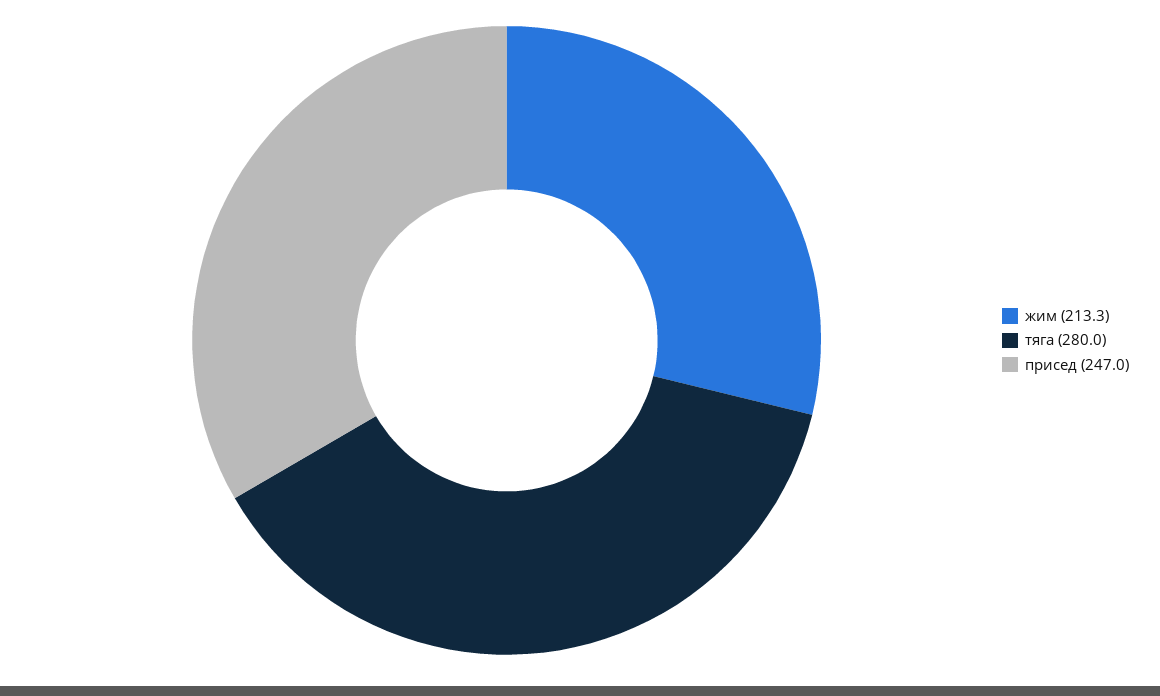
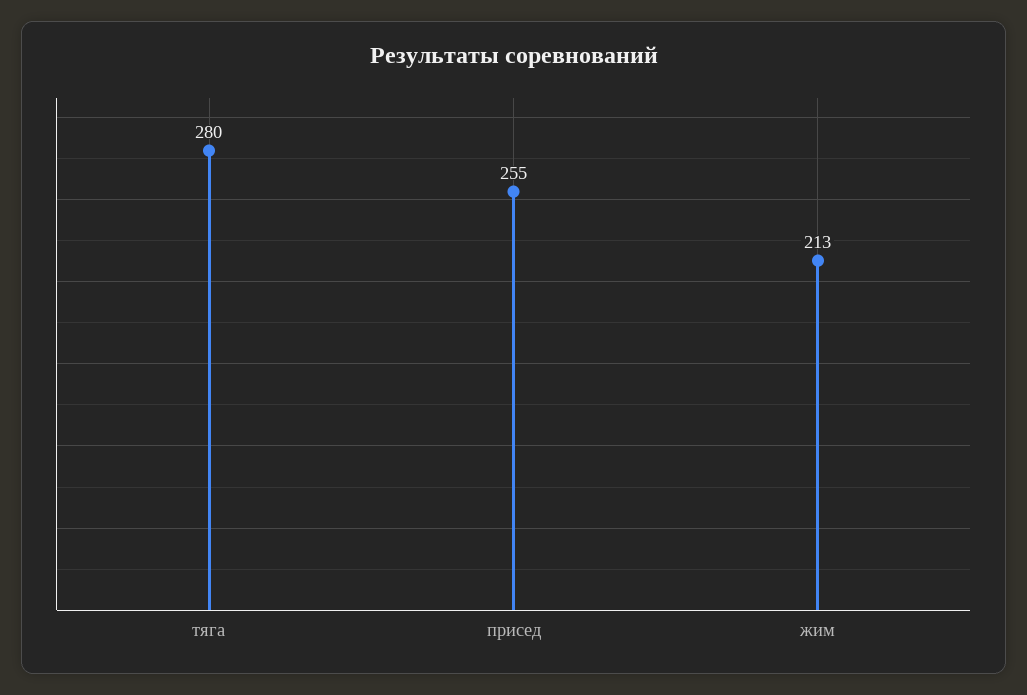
присед: 247 -> 255

